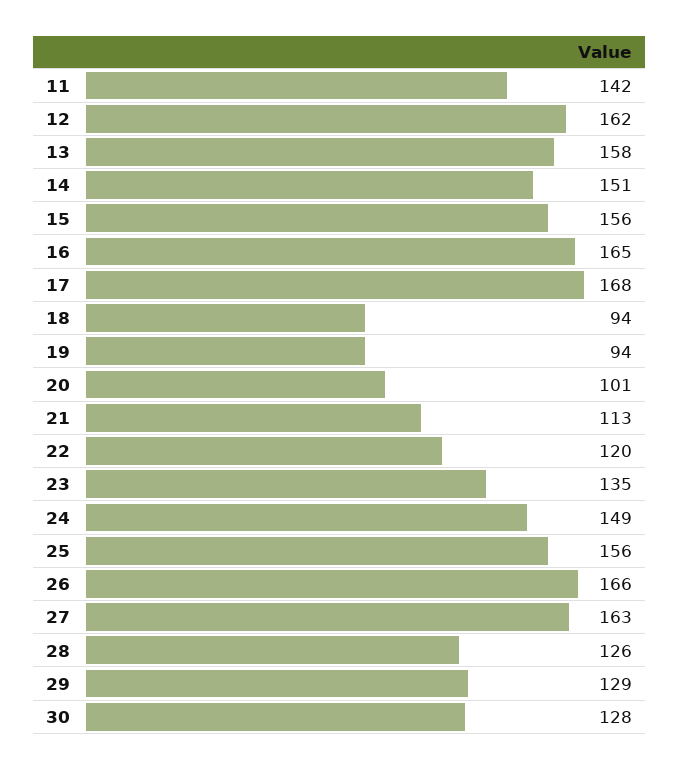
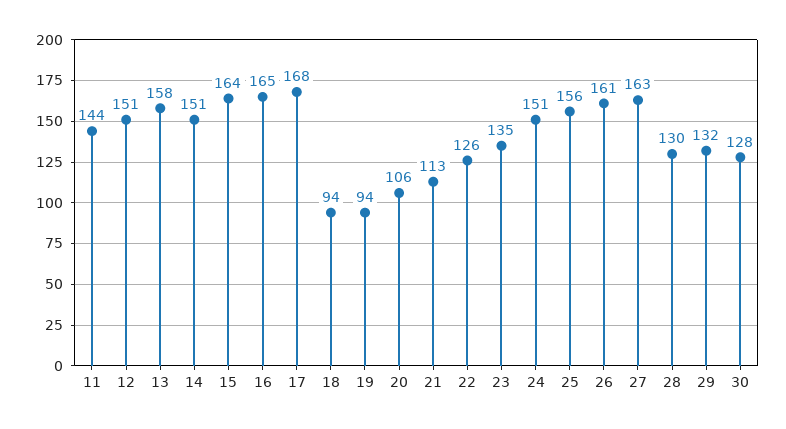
11: 142 -> 144
12: 162 -> 151
15: 156 -> 164
20: 101 -> 106
22: 120 -> 126
24: 149 -> 151
26: 166 -> 161
28: 126 -> 130
29: 129 -> 132

